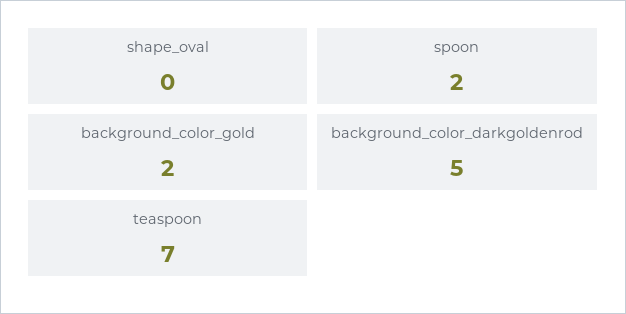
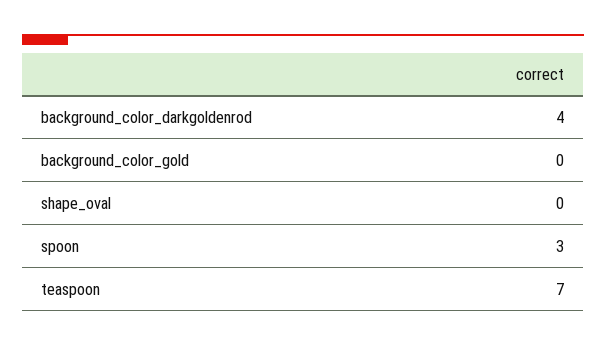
spoon: 2 -> 3
background_color_gold: 2 -> 0
background_color_darkgoldenrod: 5 -> 4

